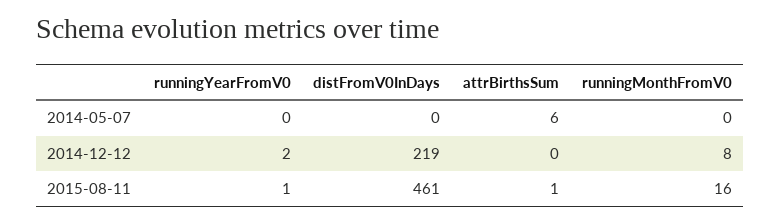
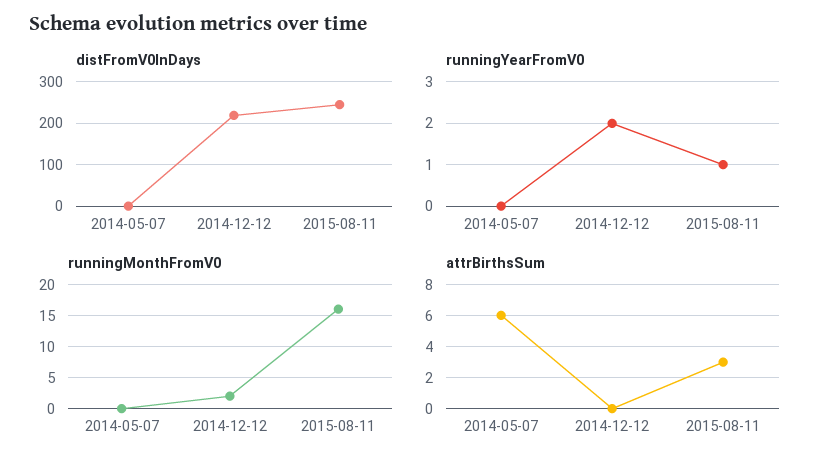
runningMonthFromV0, 2014-12-12: 8 -> 2
distFromV0InDays, 2015-08-11: 461 -> 240
attrBirthsSum, 2015-08-11: 1 -> 3

